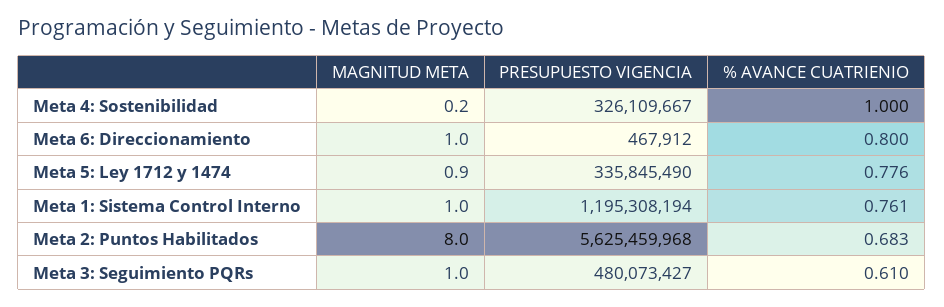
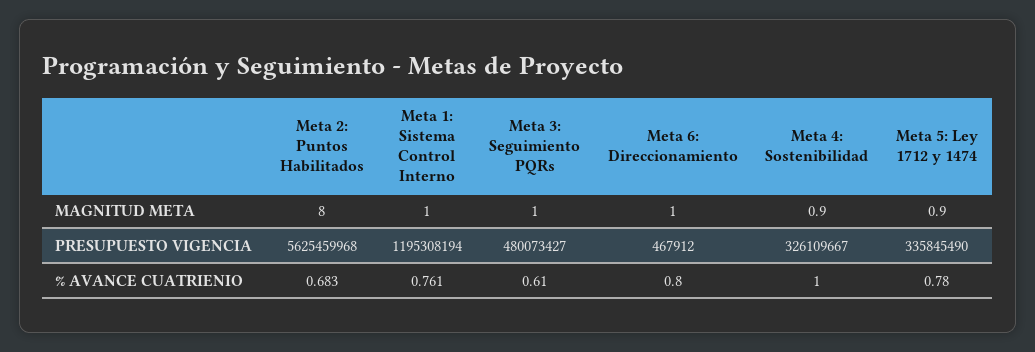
MAGNITUD META, Meta 4: Sostenibilidad: 0.2 -> 0.9
% AVANCE CUATRIENIO, Meta 5: Ley 1712 y 1474: 0.776 -> 0.78

